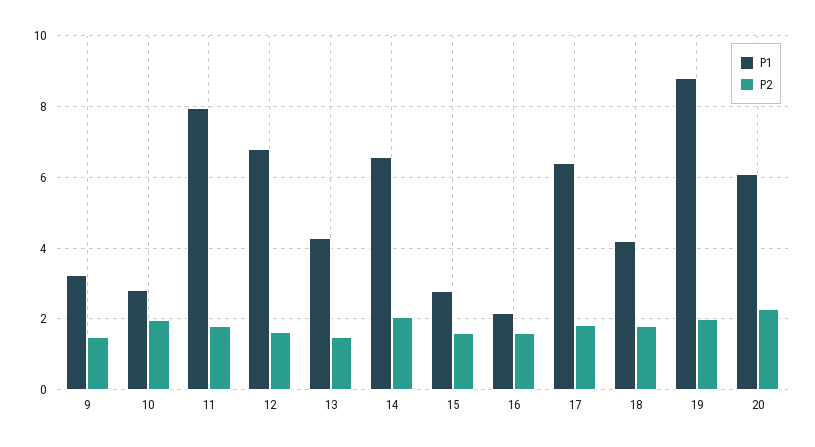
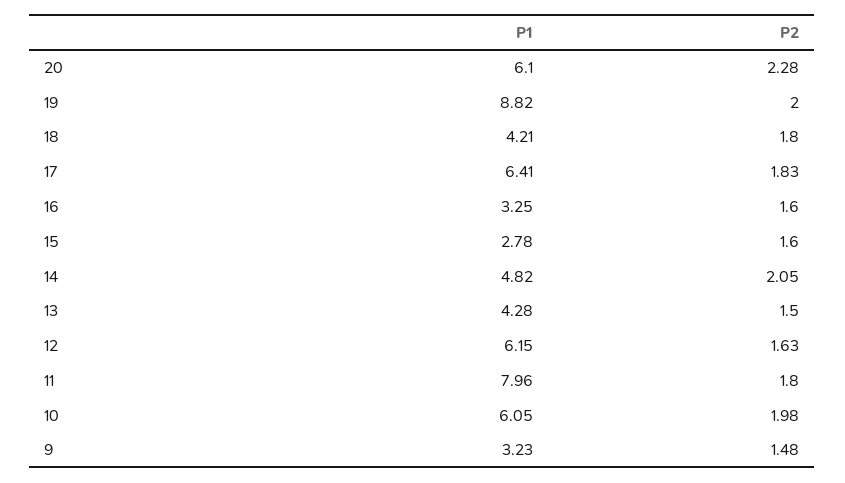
P1, 10: 2.8 -> 6.05
P1, 12: 6.8 -> 6.15
P1, 14: 6.6 -> 4.82
P1, 16: 2.2 -> 3.25

